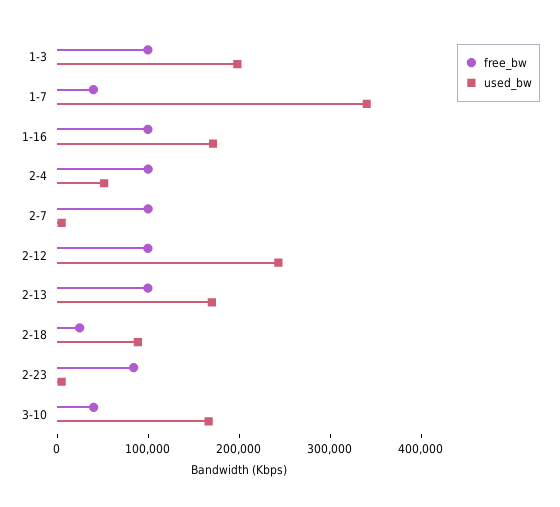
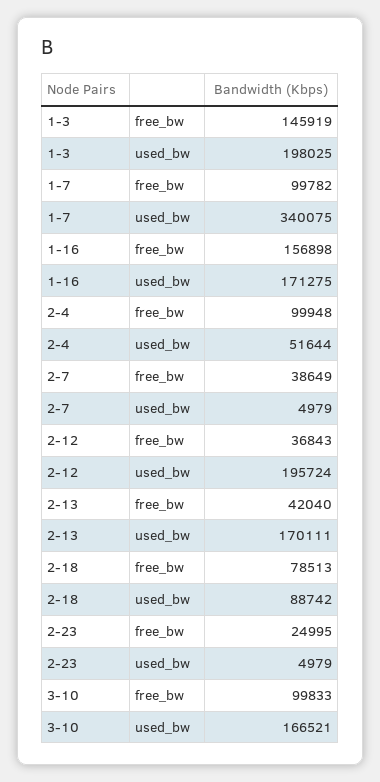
free_bw, 1-3: 100000 -> 145919
free_bw, 1-7: 40000 -> 99782
free_bw, 1-16: 100000 -> 156898
free_bw, 2-7: 100000 -> 38649
free_bw, 2-12: 100000 -> 36843
used_bw, 2-12: 240000 -> 195724
free_bw, 2-13: 100000 -> 42040
free_bw, 2-18: 20000 -> 78513
free_bw, 2-23: 80000 -> 24995
free_bw, 3-10: 40000 -> 99833

